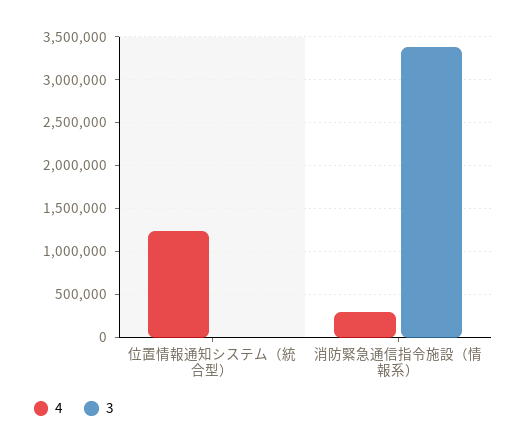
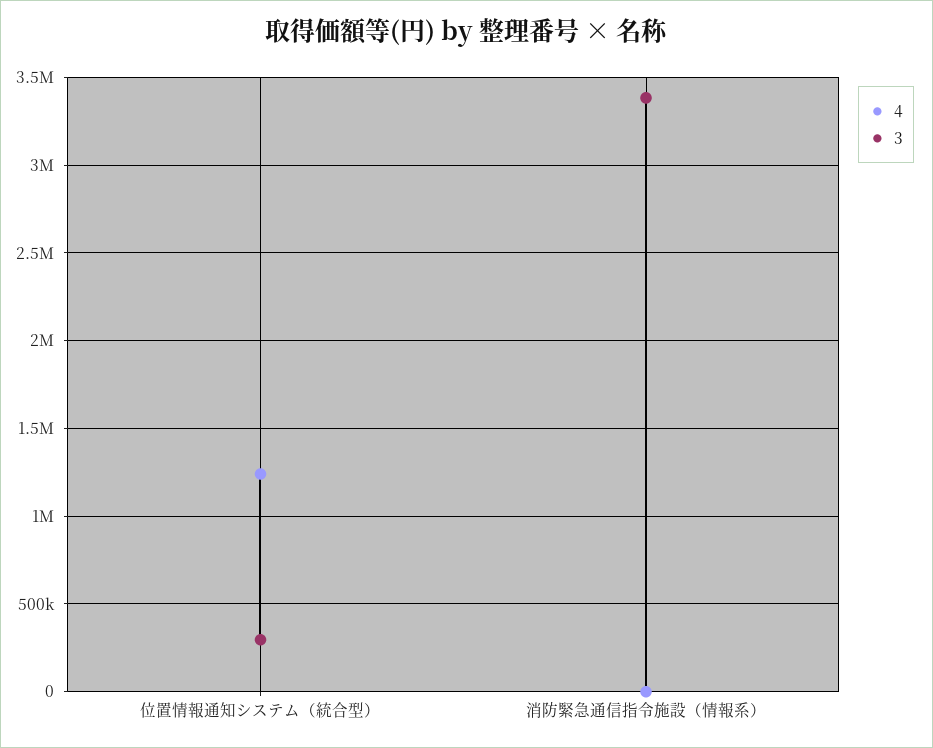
3, 位置情報通知システム（統合型）: 0 -> 300000
4, 消防緊急通信指令施設（情報系）: 300000 -> 0

